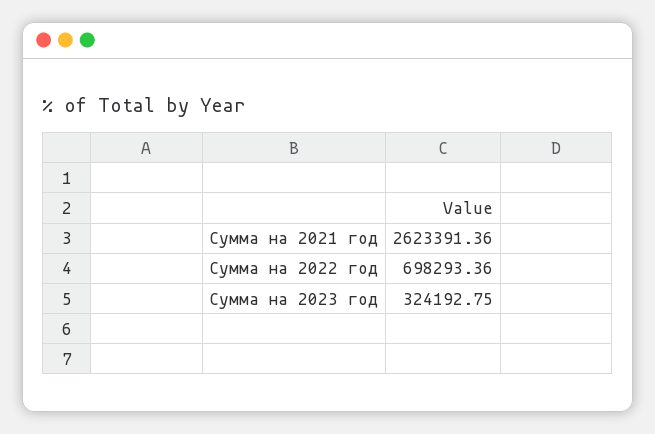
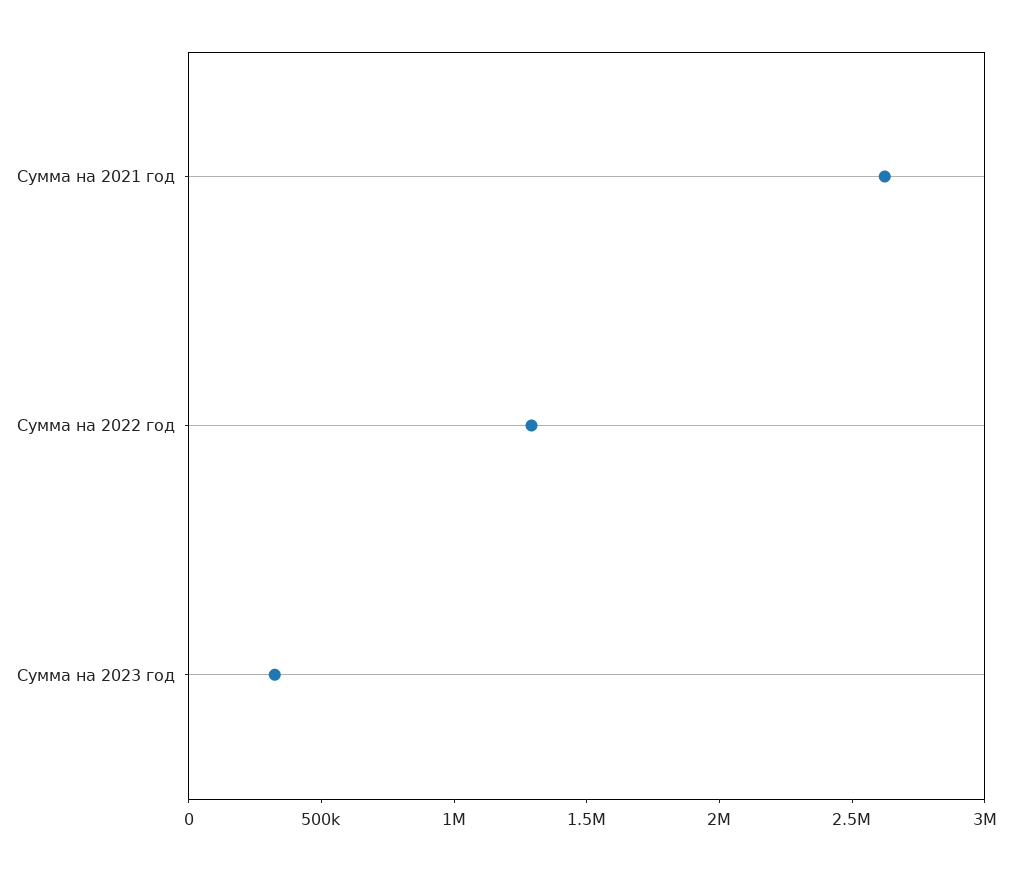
Сумма на 2022 год: 698293.36 -> 1300000

